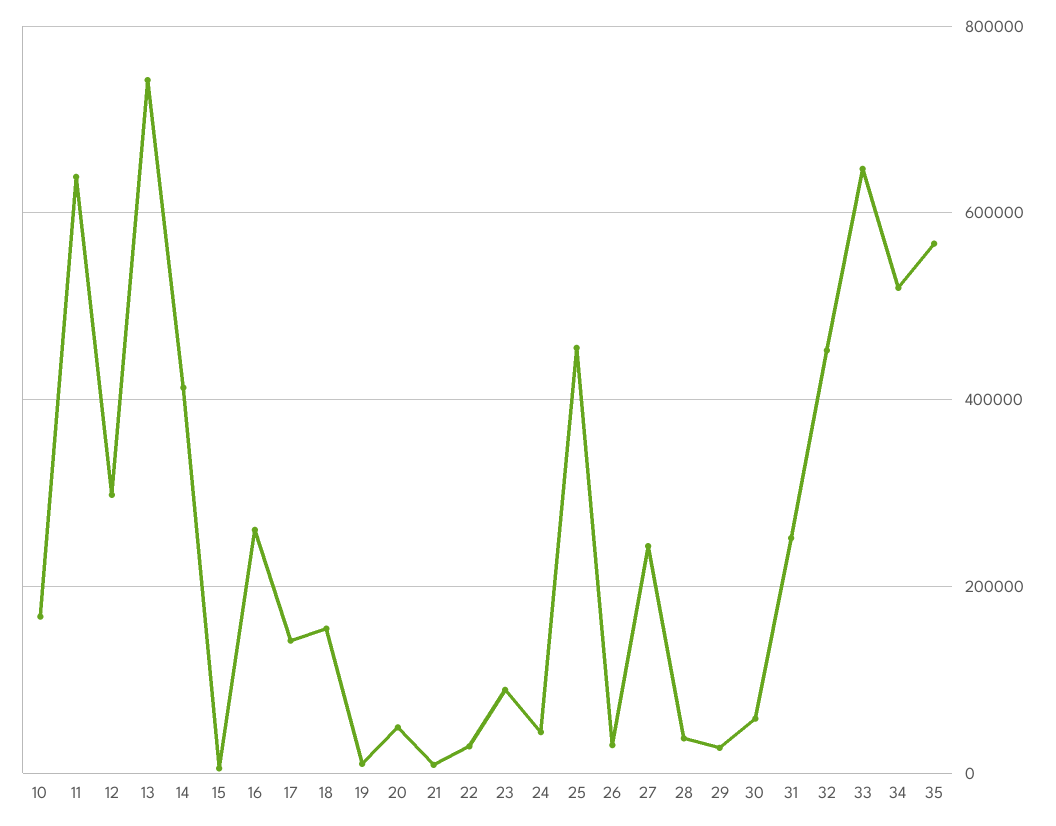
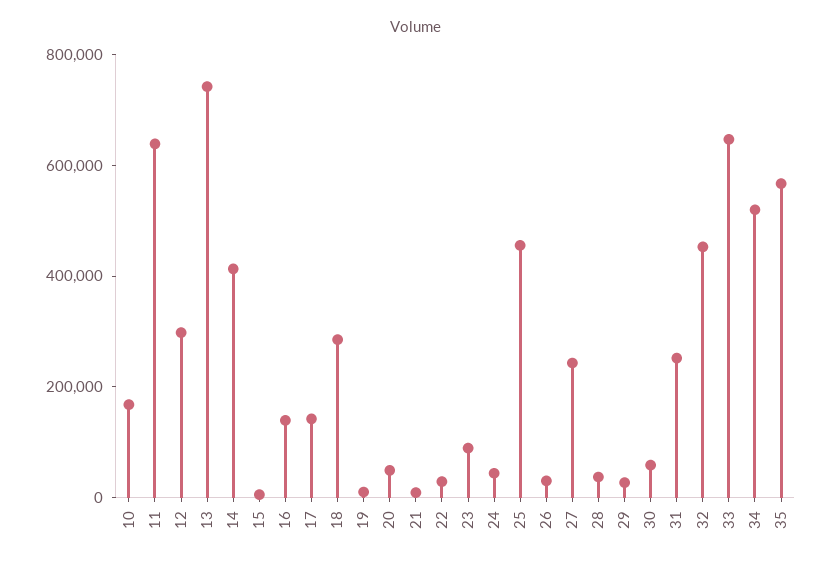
16: 260000 -> 150000
18: 160000 -> 300000

